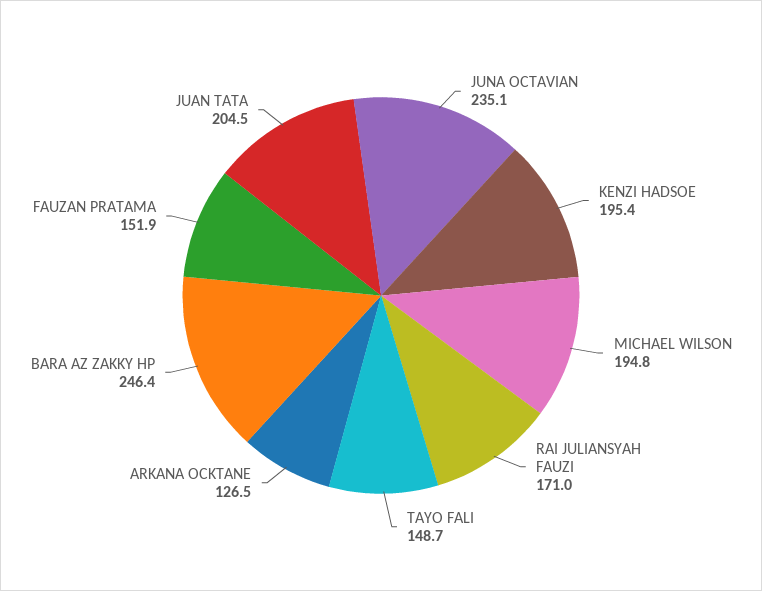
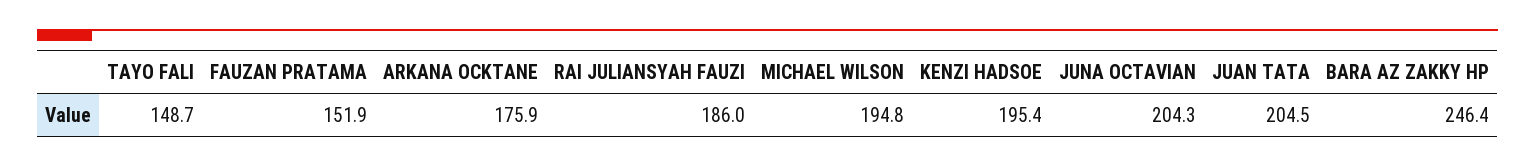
JUNA OCTAVIAN: 235.1 -> 204.3
RAI JULIANSYAH FAUZI: 171 -> 186
ARKANA OCKTANE: 126.5 -> 175.9

